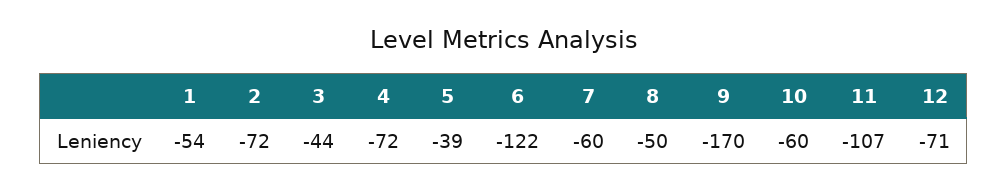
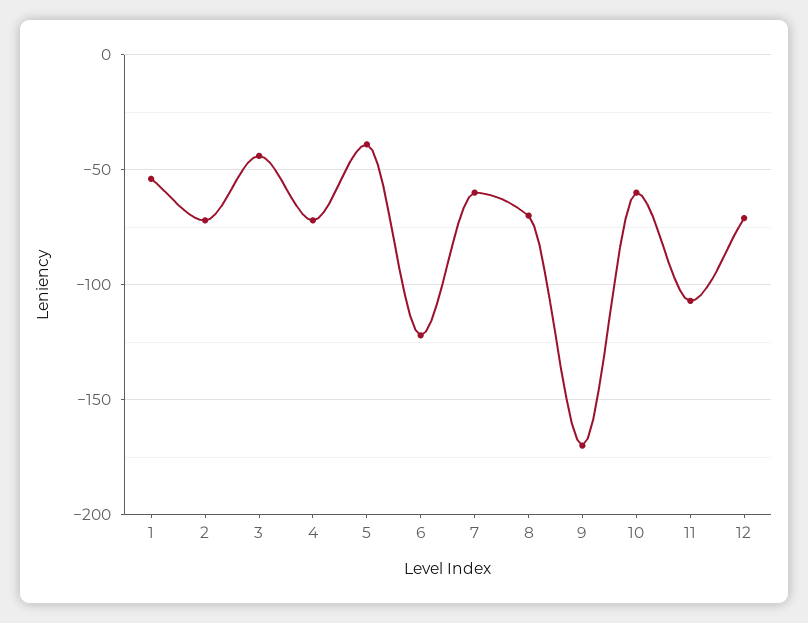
8: -50 -> -70

